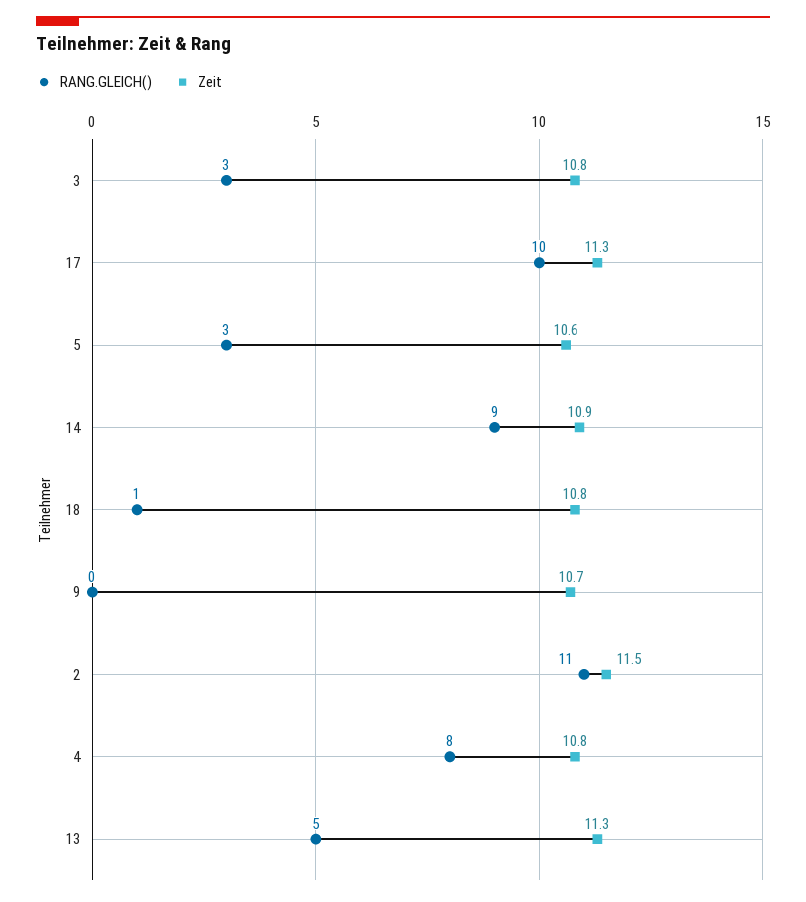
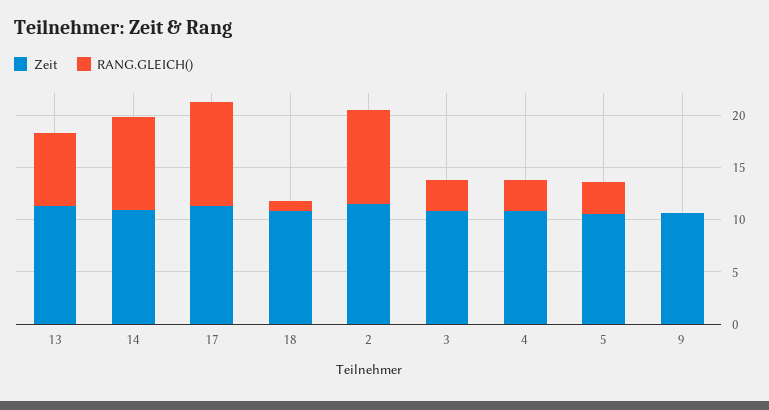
RANG.GLEICH(), 2: 11 -> 9
RANG.GLEICH(), 4: 8 -> 3
RANG.GLEICH(), 13: 5 -> 7

